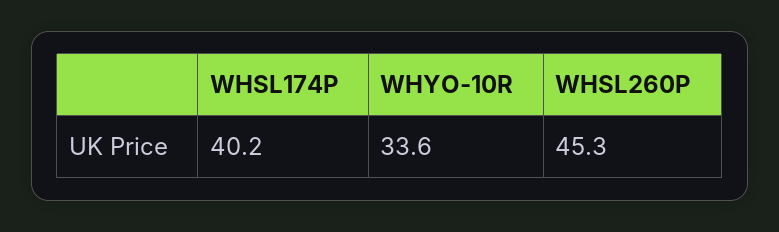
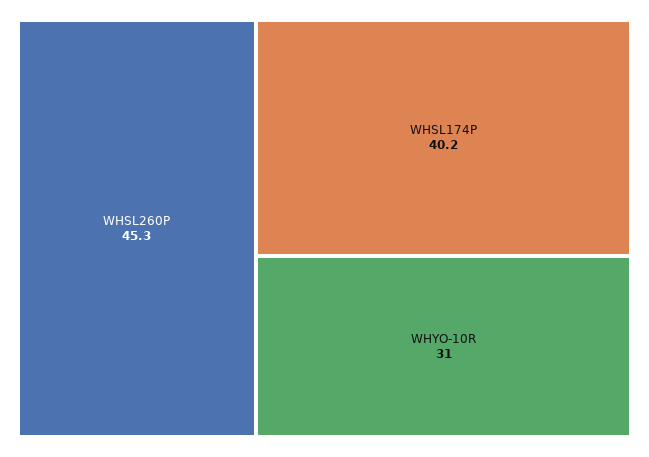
WHYO-10R: 33.6 -> 31

